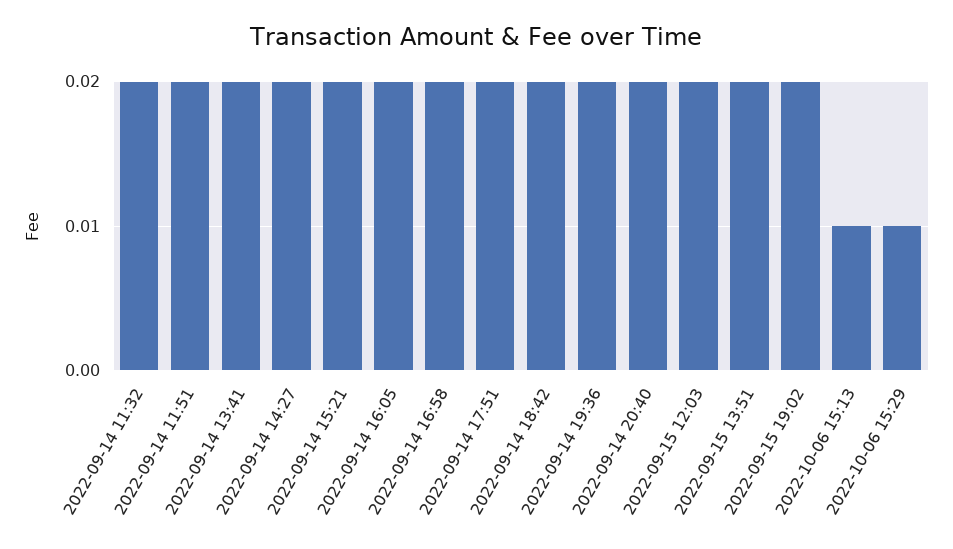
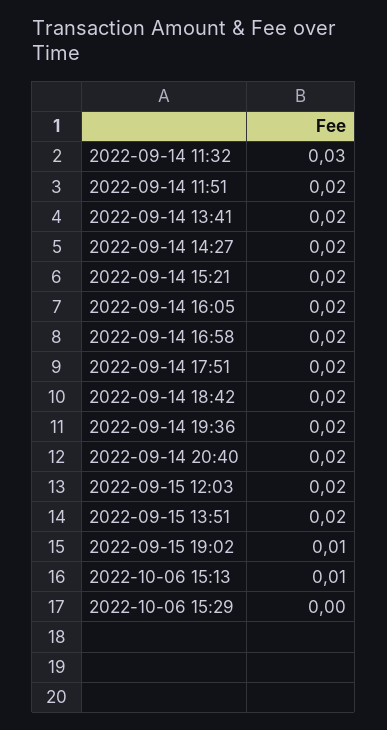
2022-09-14 11:32: 0.02 -> 0.03
2022-09-15 19:02: 0.02 -> 0.01
2022-10-06 15:29: 0.01 -> 0

